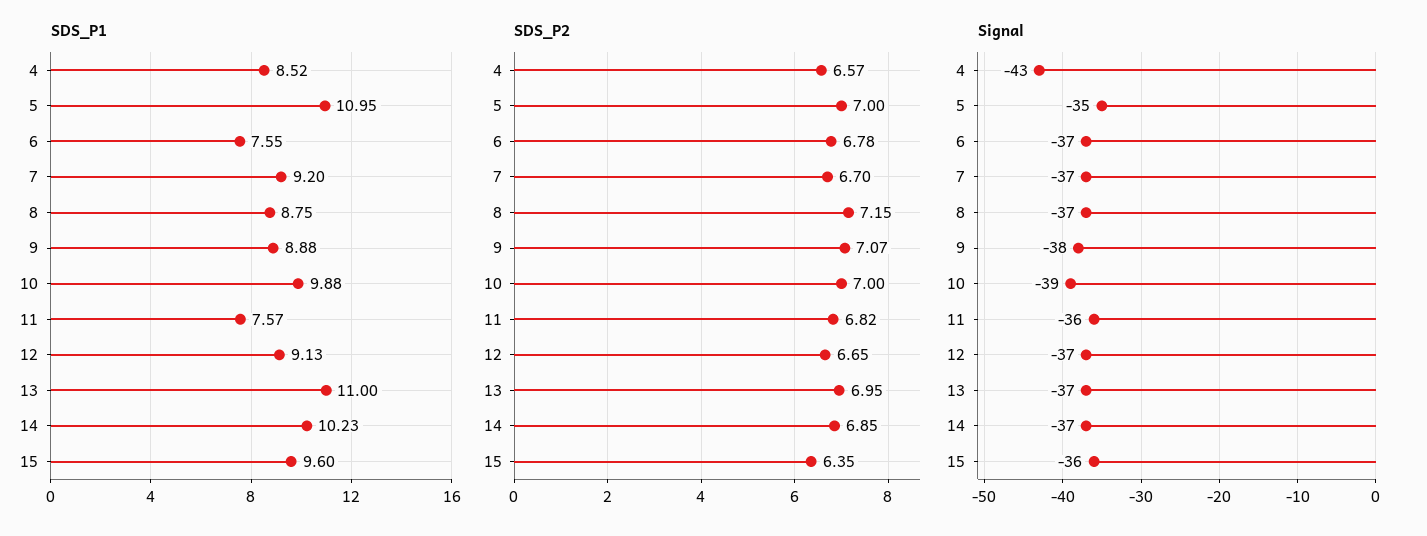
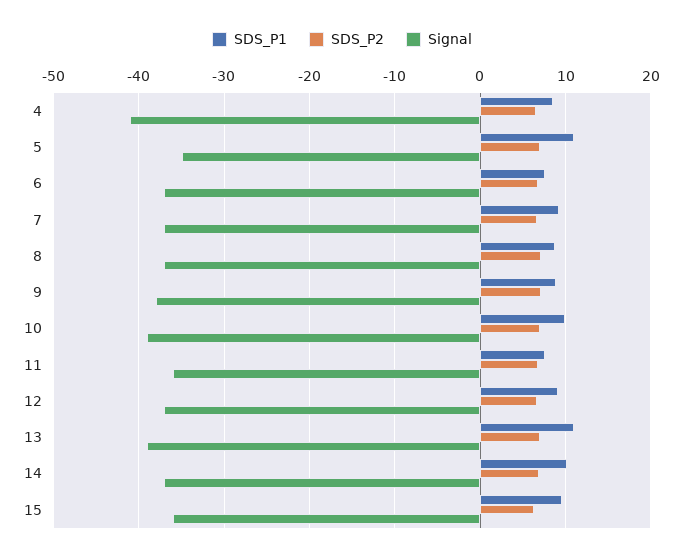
Signal, 4: -43 -> -41
Signal, 13: -37 -> -39

